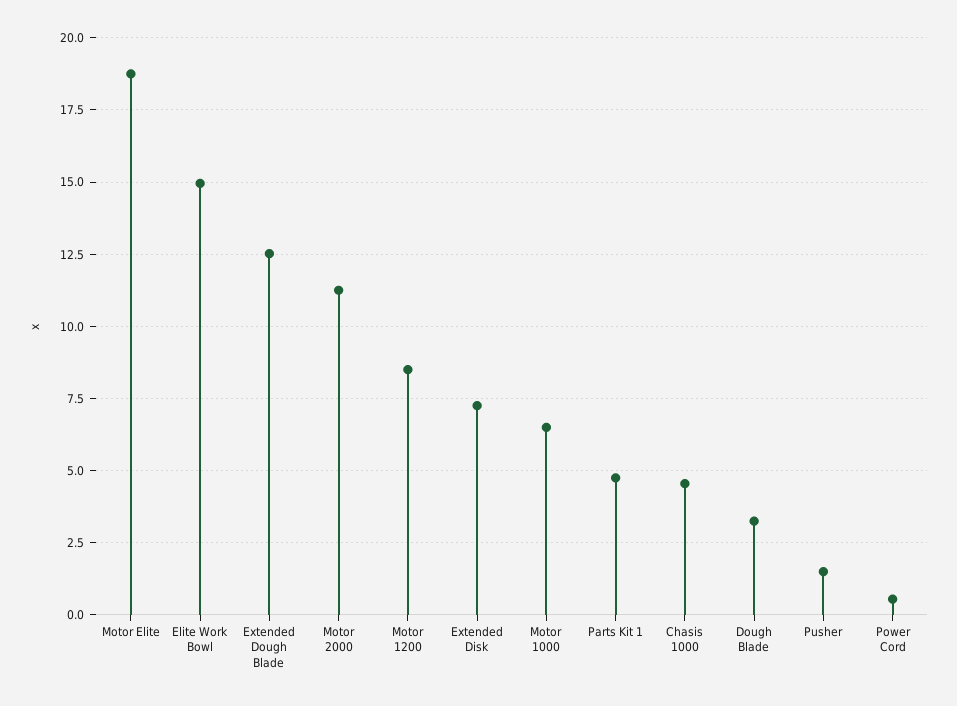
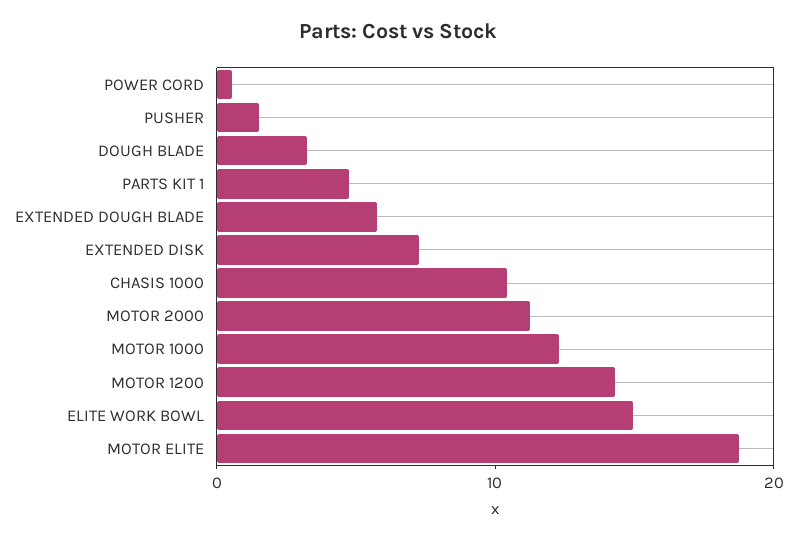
Extended Dough Blade: 12.5 -> 6
Motor 1200: 8.5 -> 14
Motor 1000: 6.5 -> 12
Chasis 1000: 4.5 -> 10

